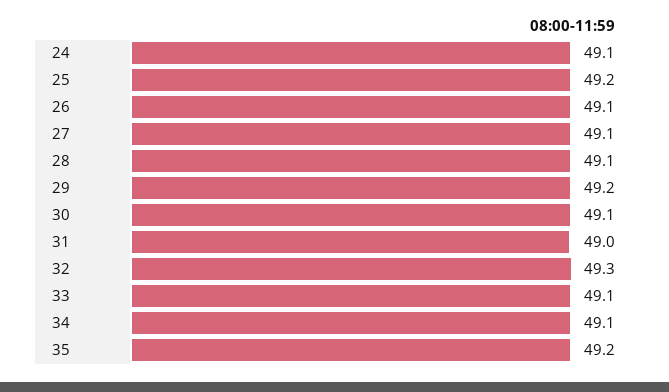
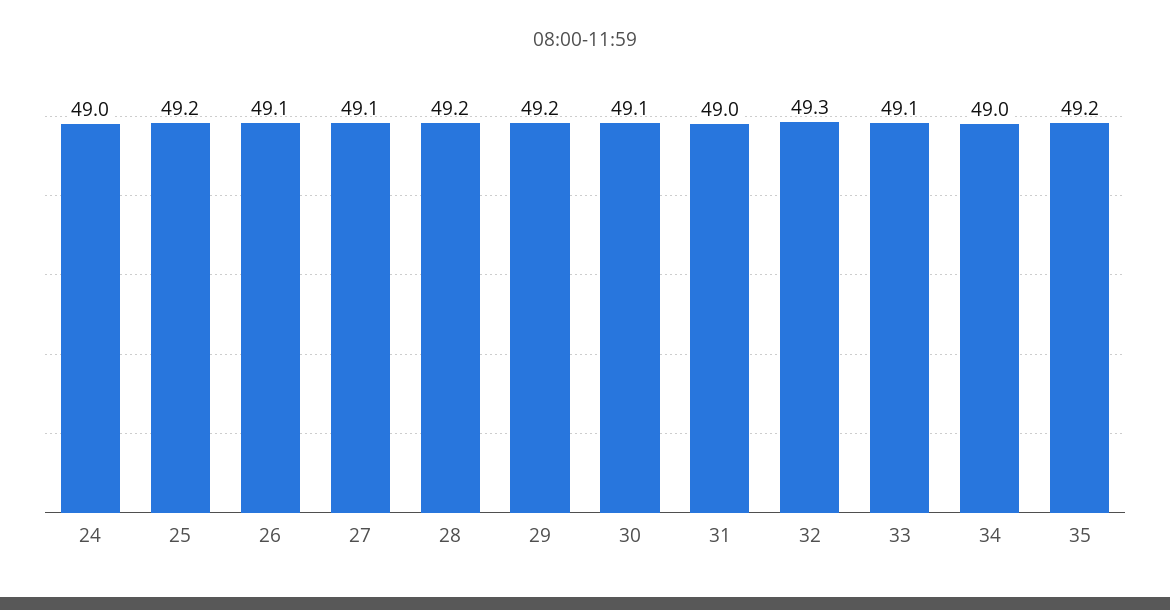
24: 49.1 -> 49
28: 49.1 -> 49.2
34: 49.1 -> 49

